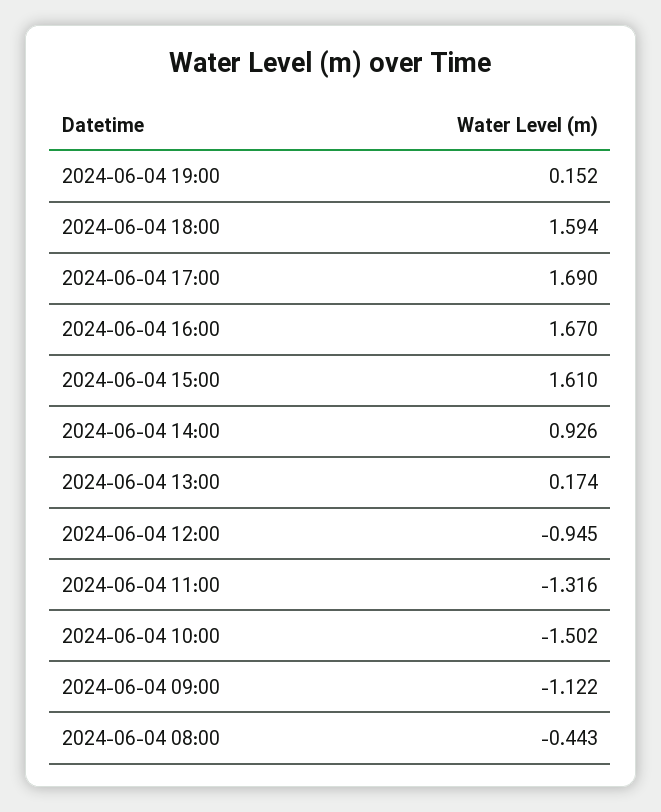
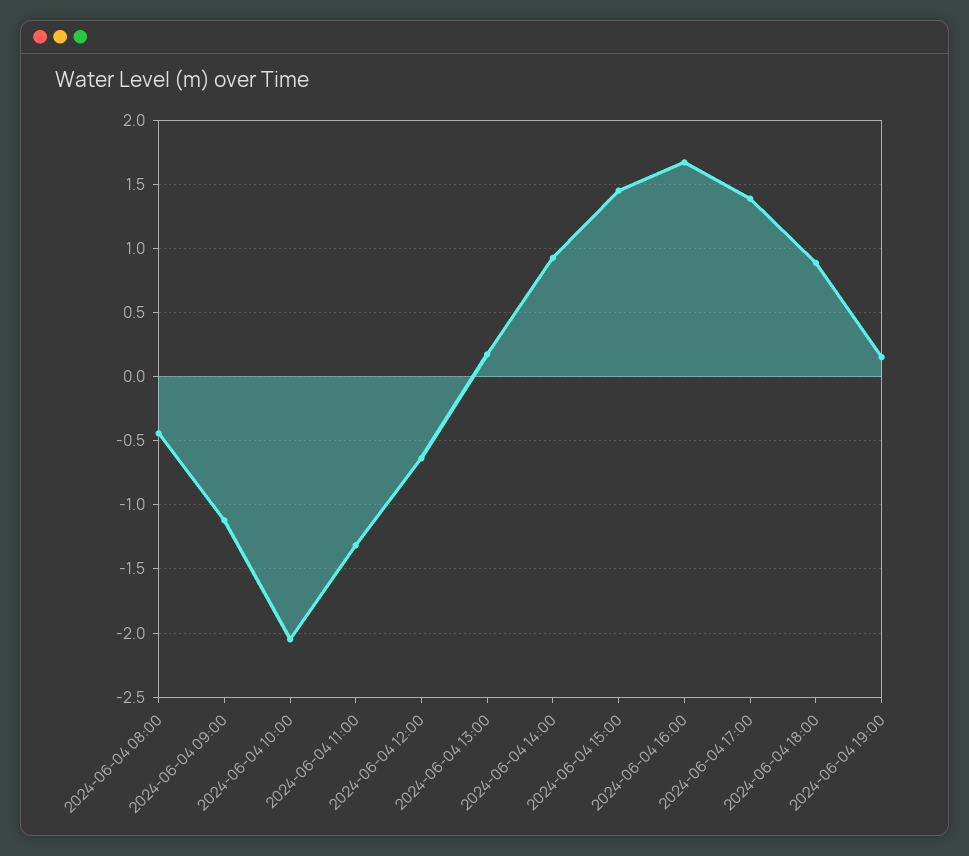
2024-06-04 18:00: 1.594 -> 0.9
2024-06-04 17:00: 1.69 -> 1.4
2024-06-04 15:00: 1.61 -> 1.45
2024-06-04 12:00: -0.945 -> -0.65
2024-06-04 10:00: -1.502 -> -2.05

